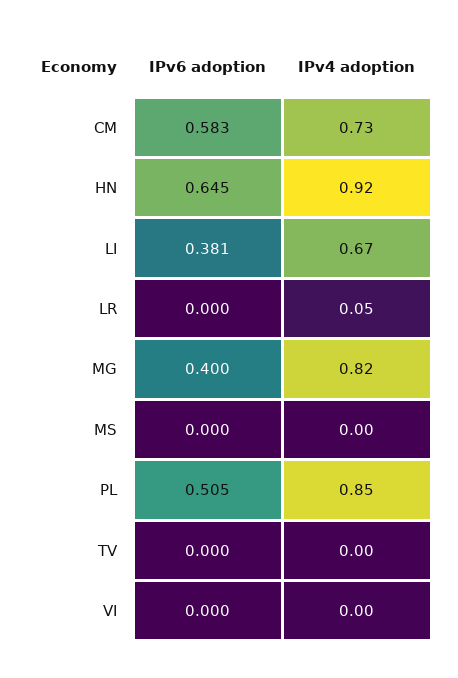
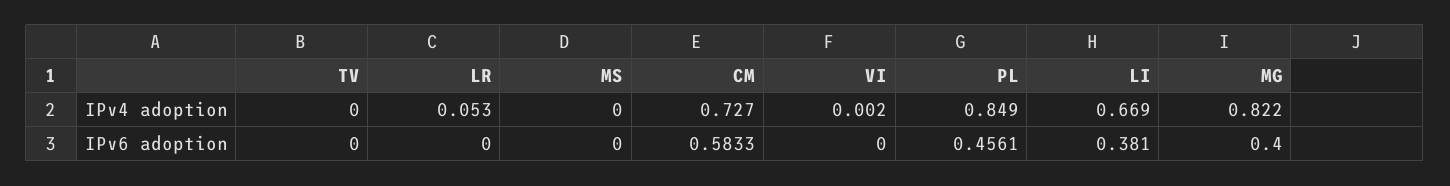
IPv6 adoption, HN: 0.645 -> none
IPv4 adoption, HN: 0.92 -> none
IPv6 adoption, PL: 0.505 -> 0.4561

